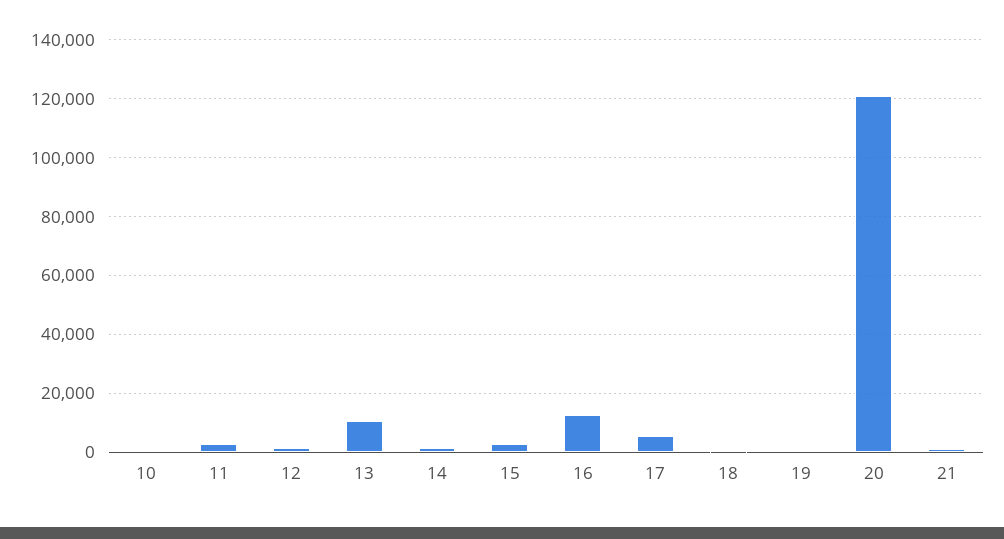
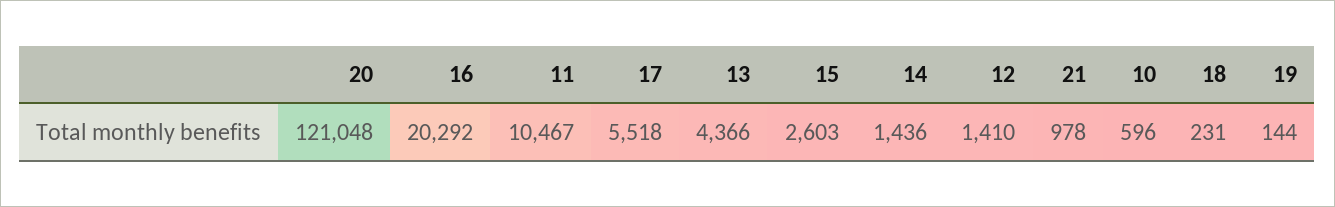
11: 2500 -> 10467
13: 10000 -> 4366
16: 12500 -> 20292

